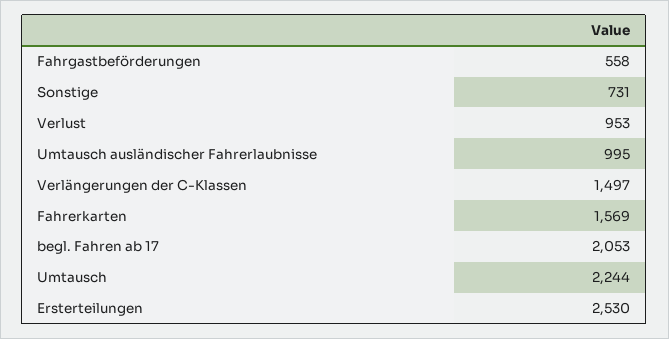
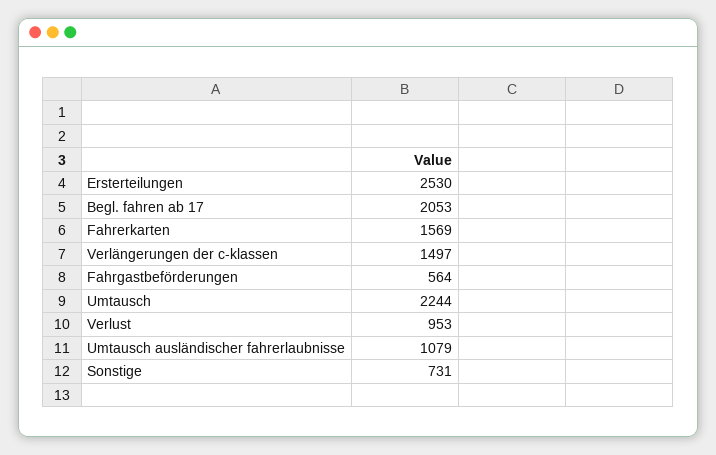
Fahrgastbeförderungen: 558 -> 564
Umtausch ausländischer Fahrerlaubnisse: 995 -> 1079

